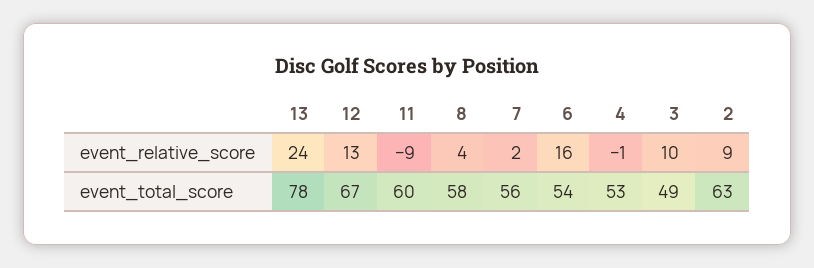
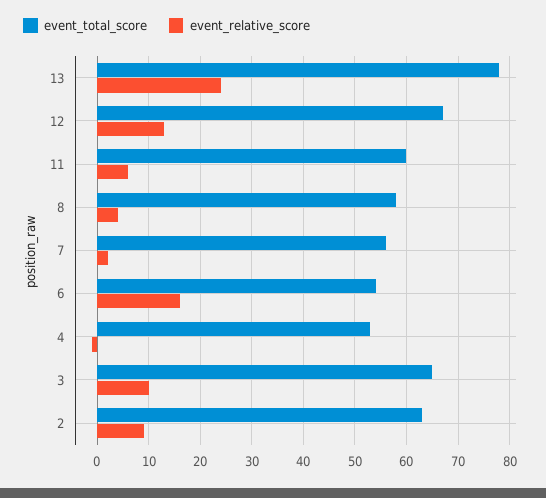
event_relative_score, 11: -9 -> 5
event_total_score, 3: 49 -> 65

